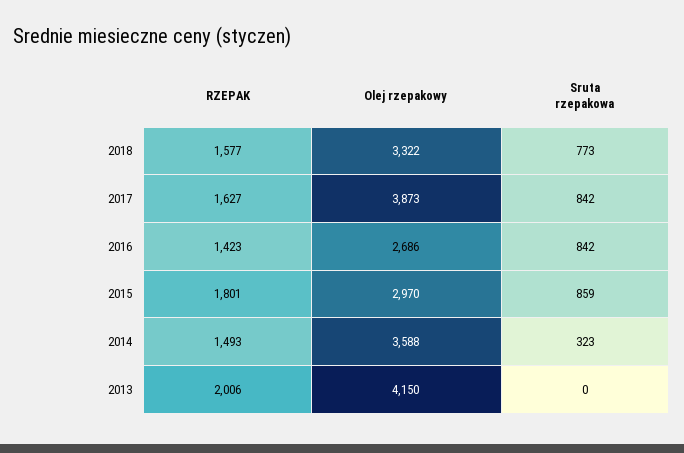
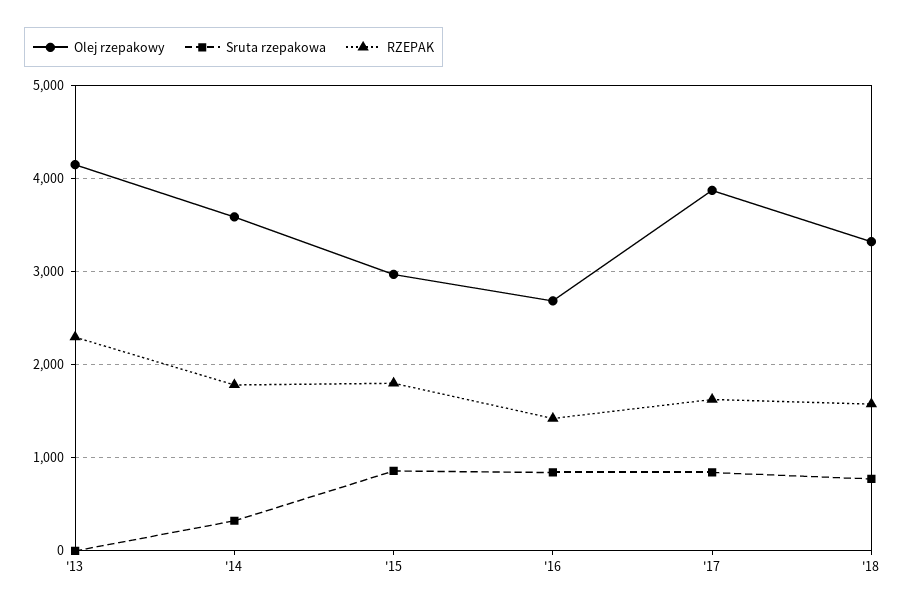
RZEPAK, 2014: 1493 -> 1800
RZEPAK, 2013: 2006 -> 2300

